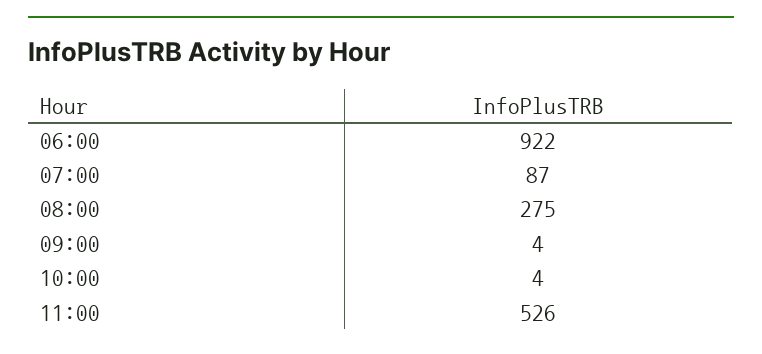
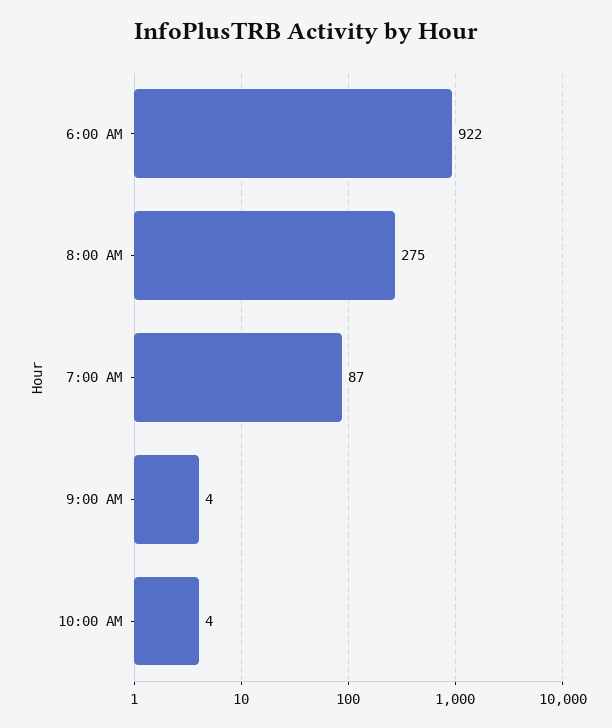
11:00: 526 -> none

